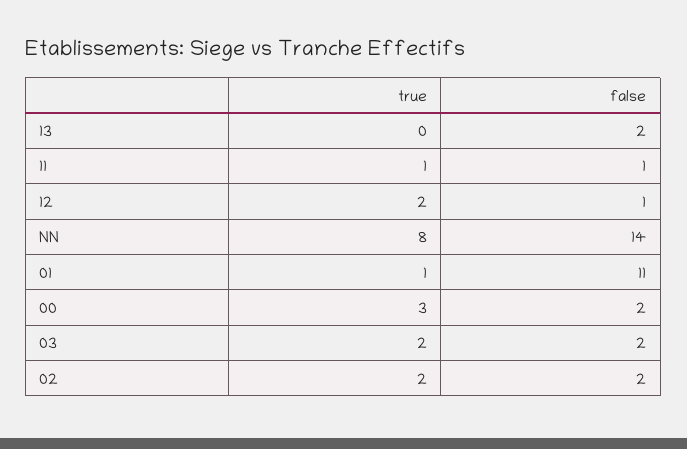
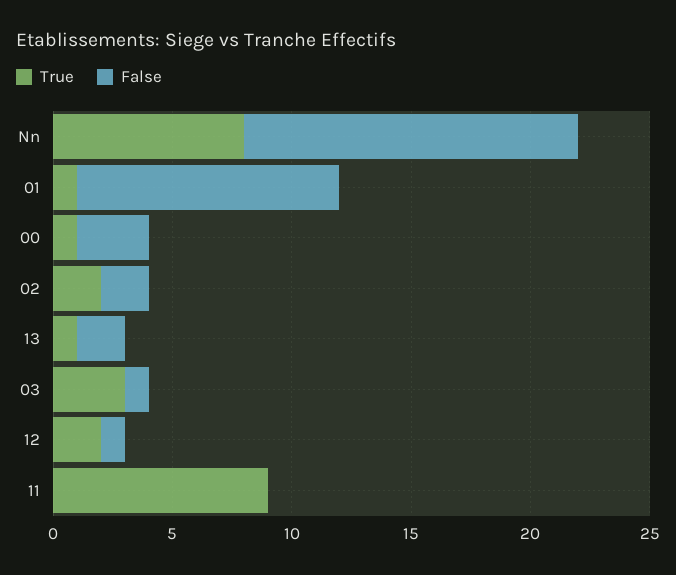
true, 13: 0 -> 1
true, 11: 1 -> 9
false, 11: 1 -> 0
true, 00: 3 -> 1
false, 00: 2 -> 3
true, 03: 2 -> 3
false, 03: 2 -> 1

